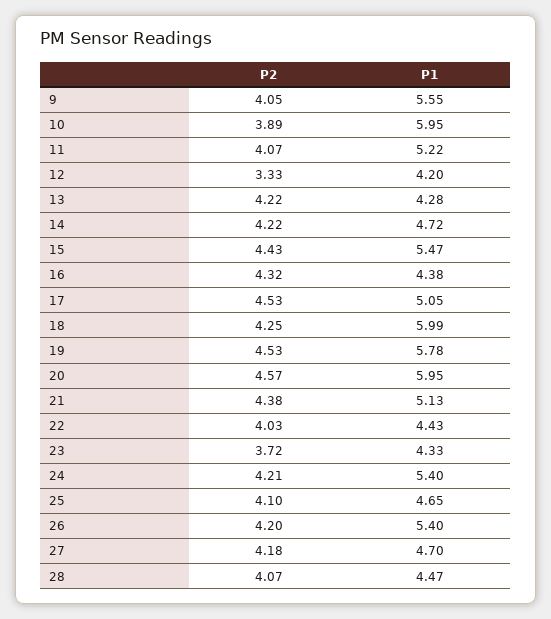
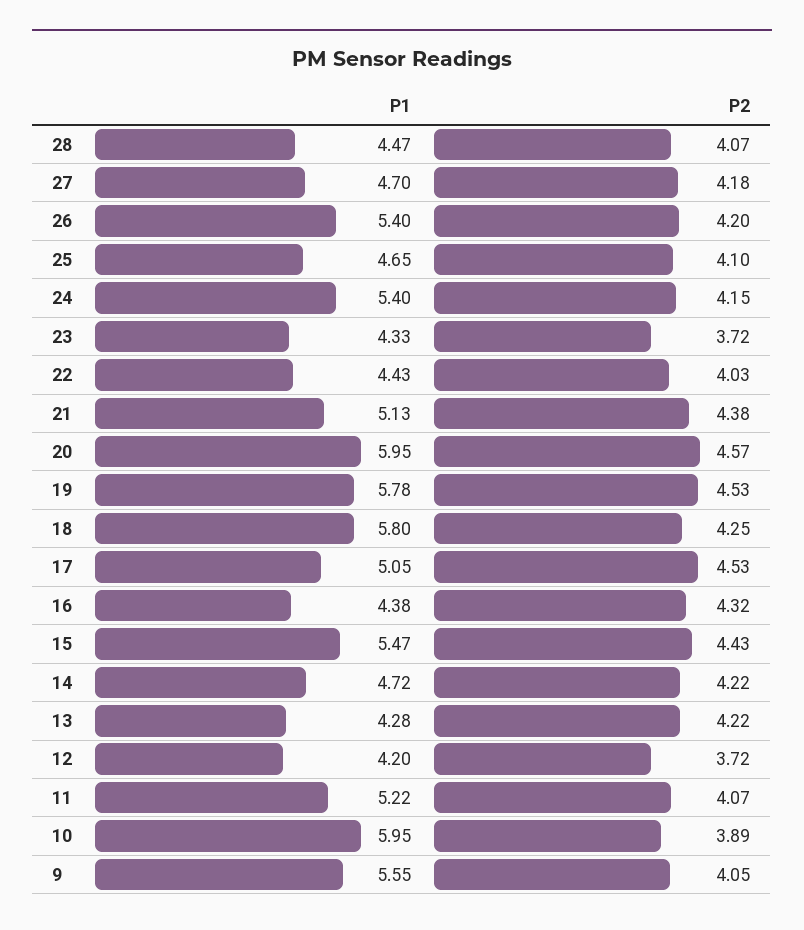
P2, 12: 3.33 -> 3.72
P1, 18: 5.99 -> 5.8
P2, 24: 4.21 -> 4.15

